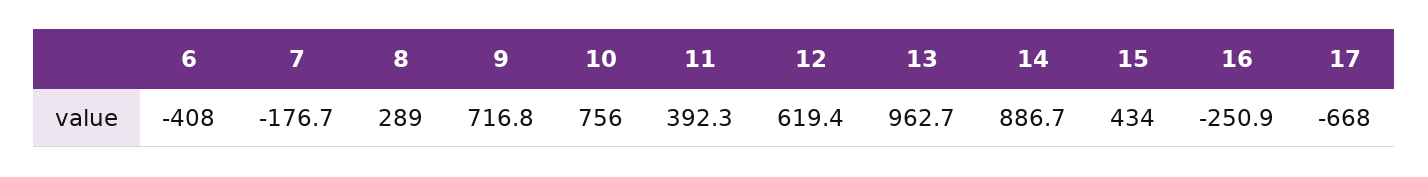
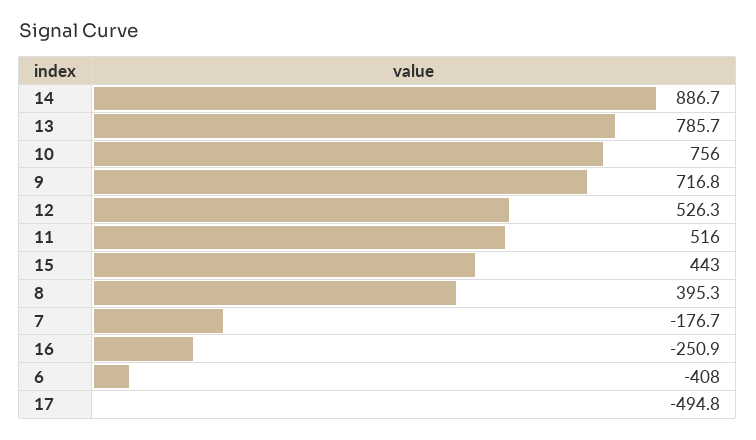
8: 289 -> 395.3
11: 392.3 -> 516
12: 619.4 -> 526.3
13: 962.7 -> 785.7
15: 434 -> 443
17: -668 -> -494.8

